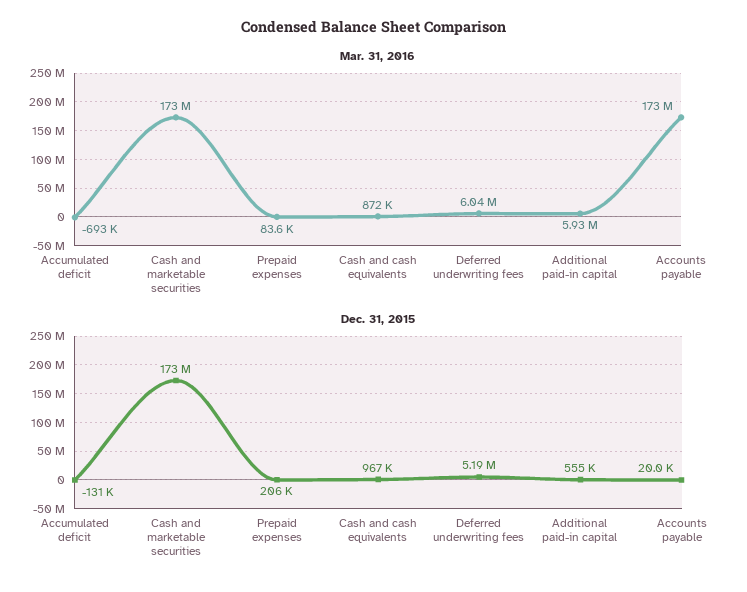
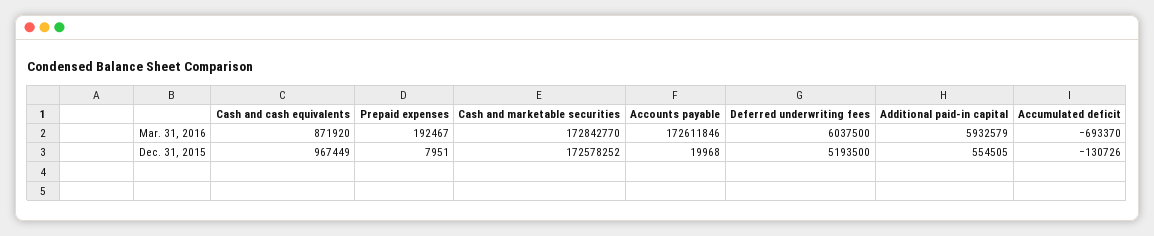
Mar. 31, 2016, Prepaid expenses: 83600 -> 192467
Dec. 31, 2015, Prepaid expenses: 206000 -> 7951

